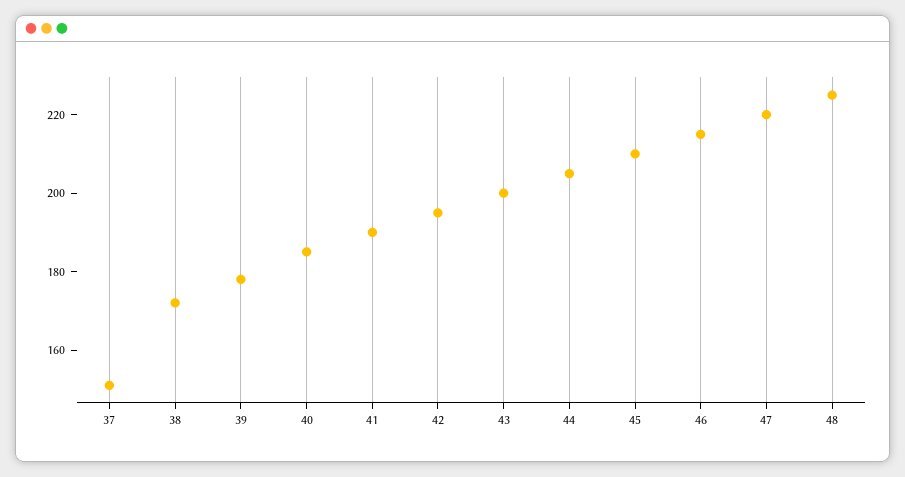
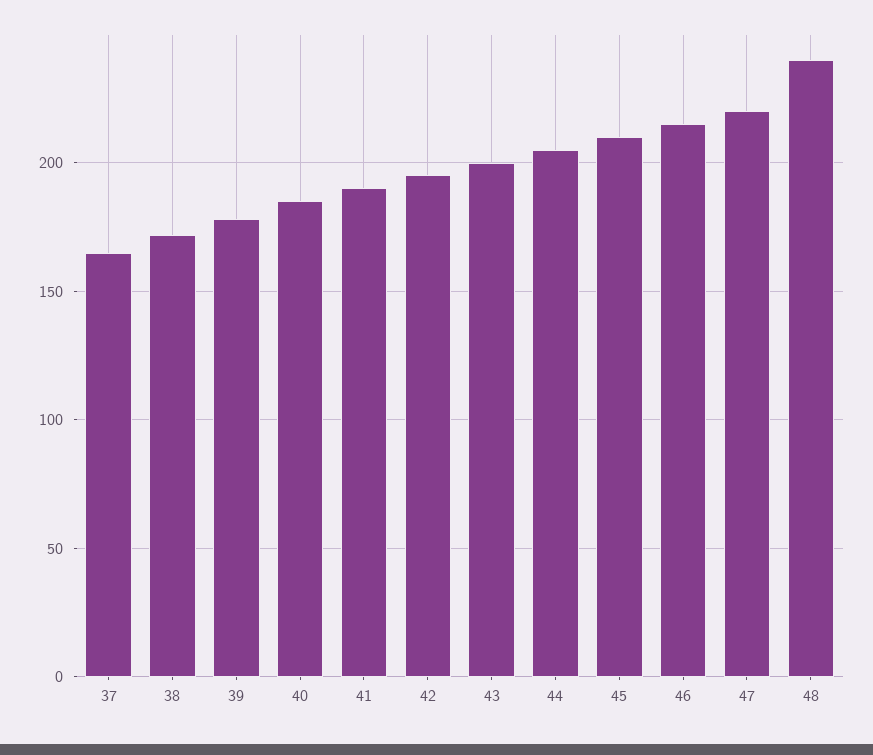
37: 150 -> 165
48: 225 -> 240

